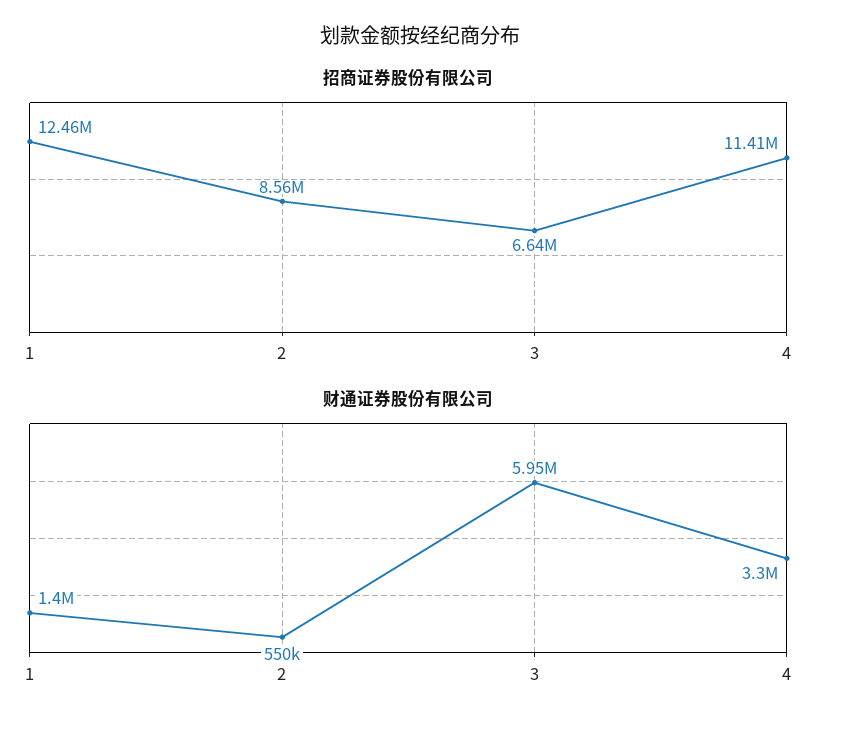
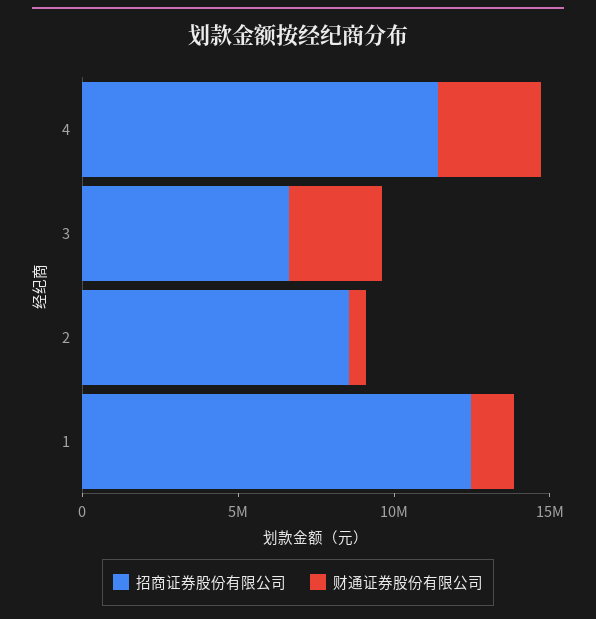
财通证券股份有限公司, 3: 5950000 -> 3000000

